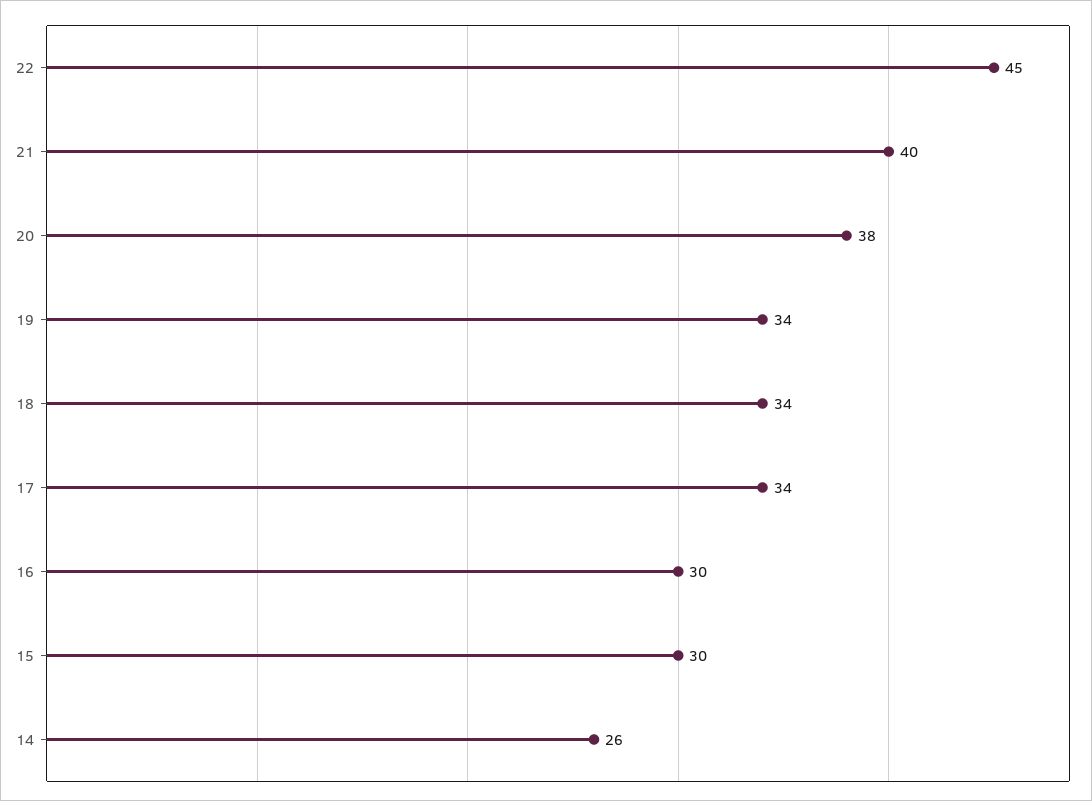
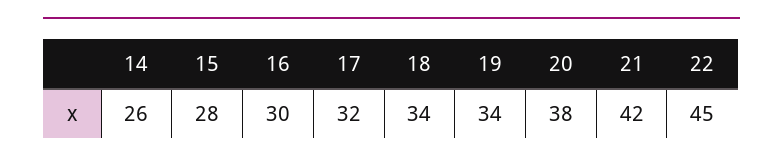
21: 40 -> 42
17: 34 -> 32
15: 30 -> 28

